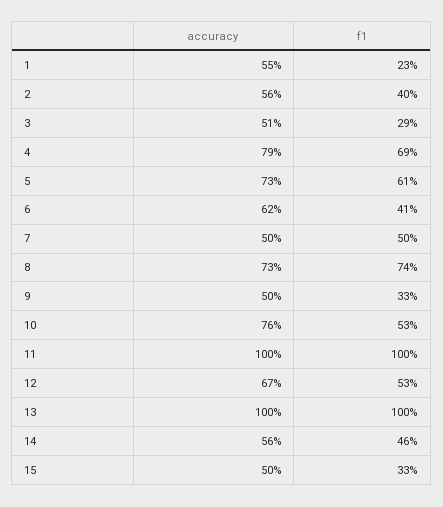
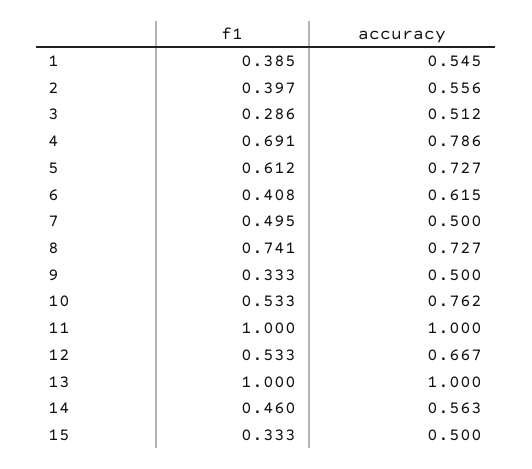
f1, 1: 0.23 -> 0.385

